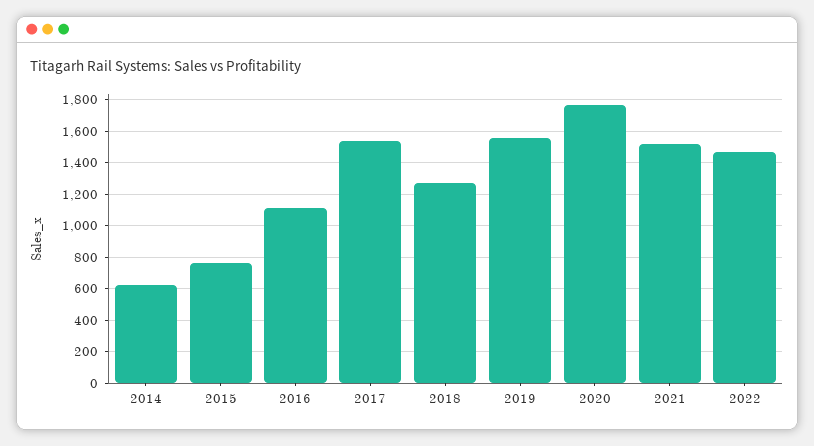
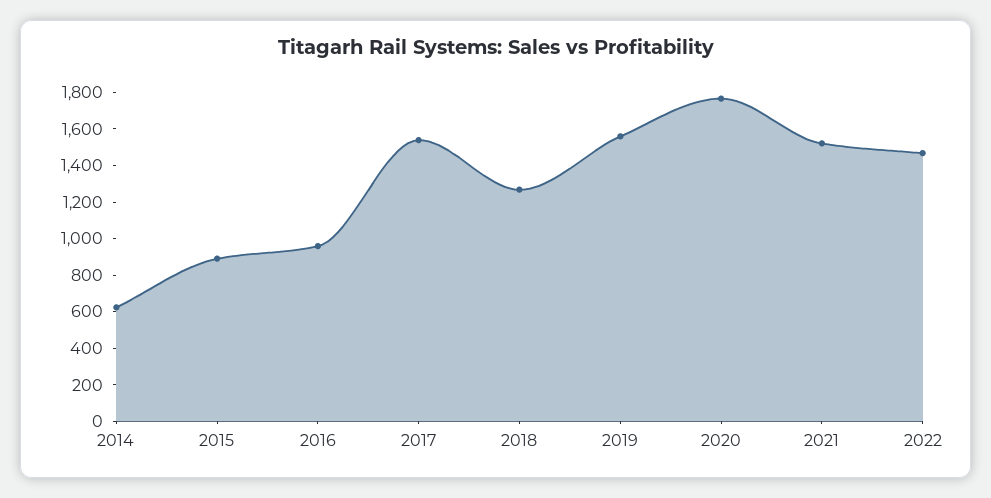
2015: 750 -> 900
2016: 1100 -> 950

